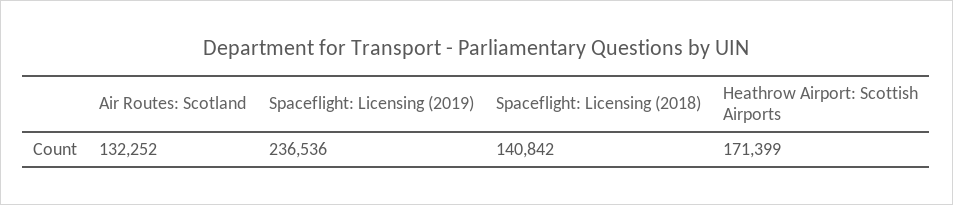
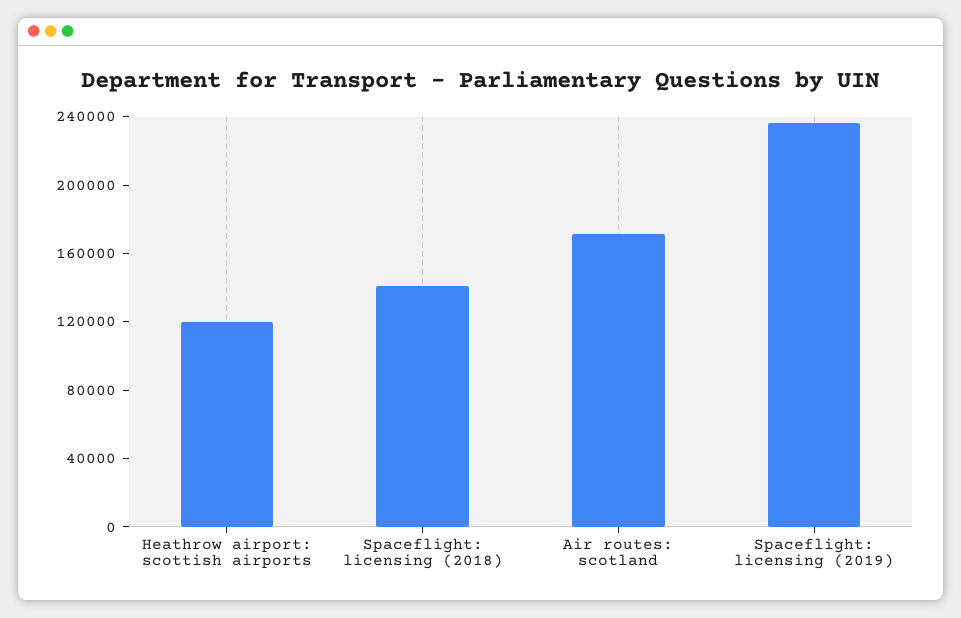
Air Routes: Scotland: 132252 -> 170000
Heathrow Airport: Scottish Airports: 171399 -> 120000

